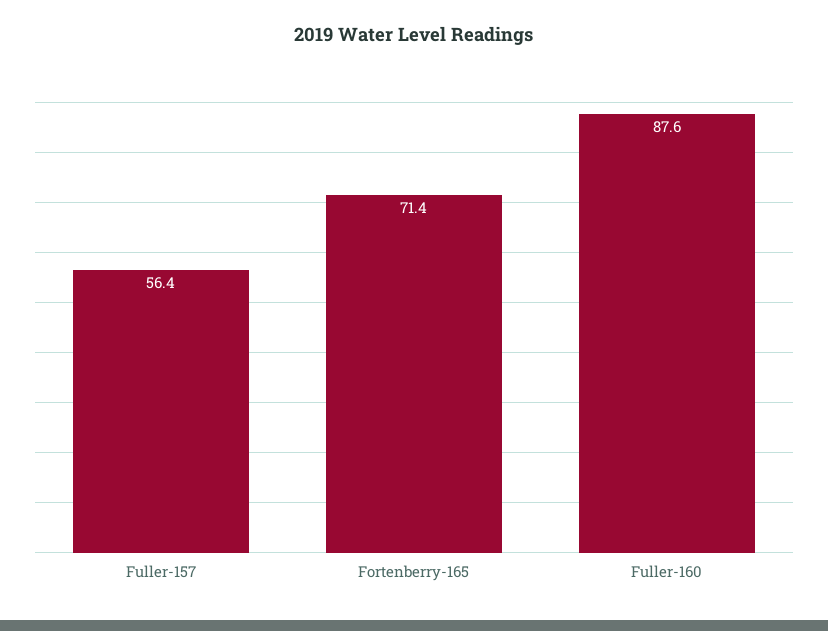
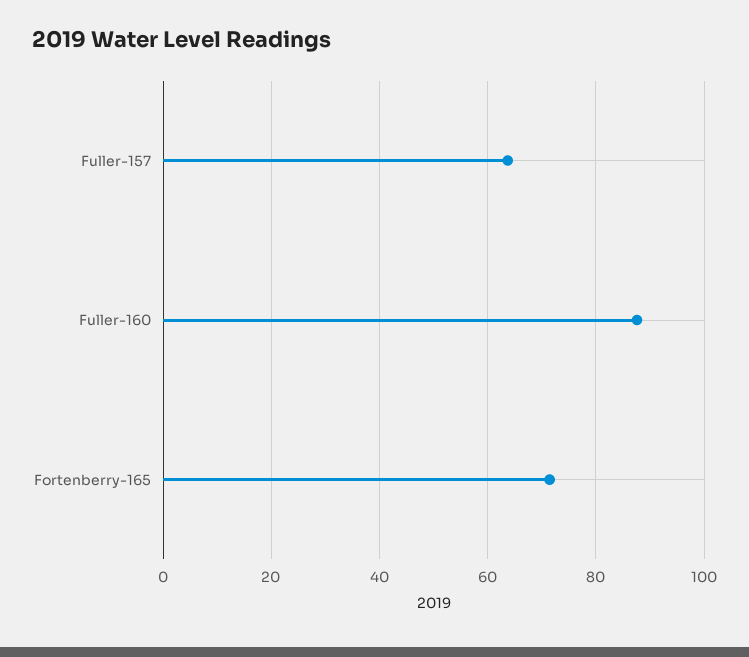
Fuller-157: 56.4 -> 64

